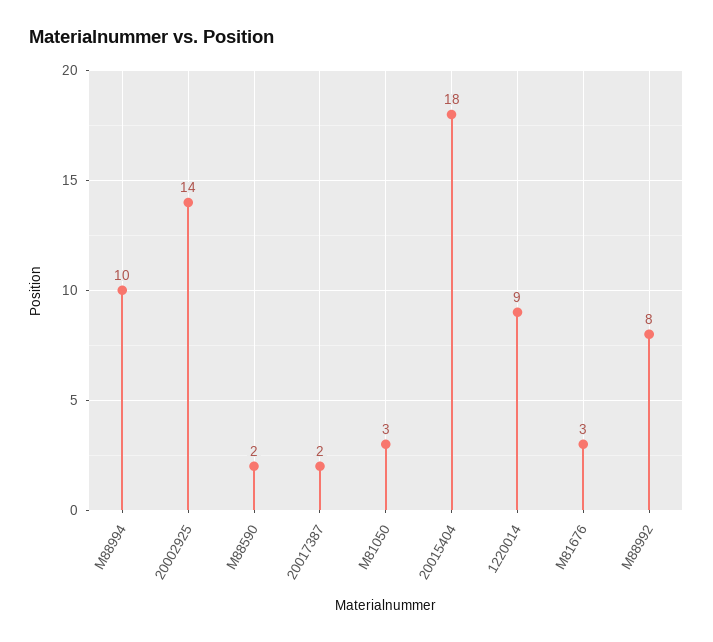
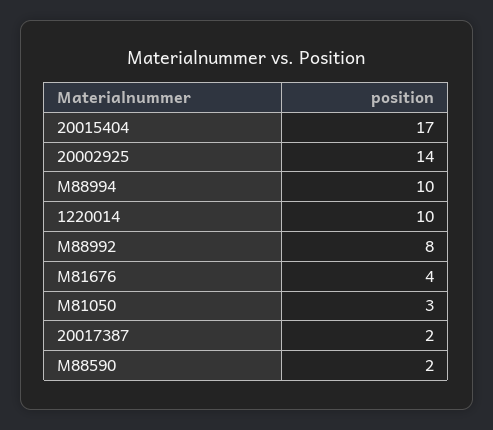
20015404: 18 -> 17
1220014: 9 -> 10
M81676: 3 -> 4

